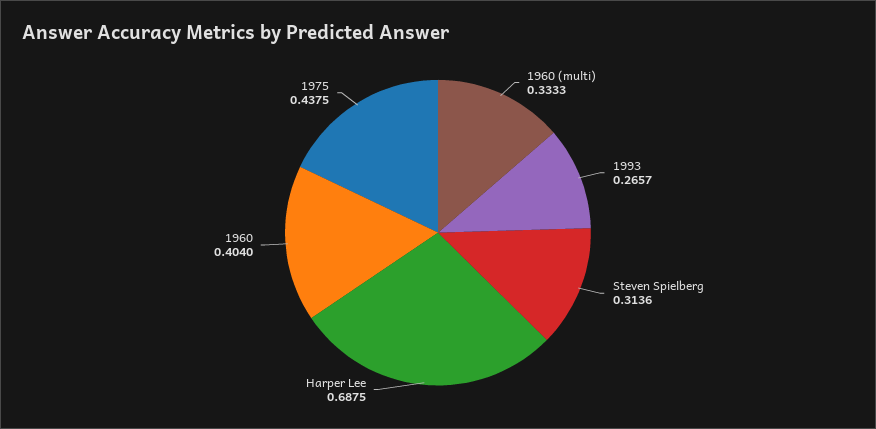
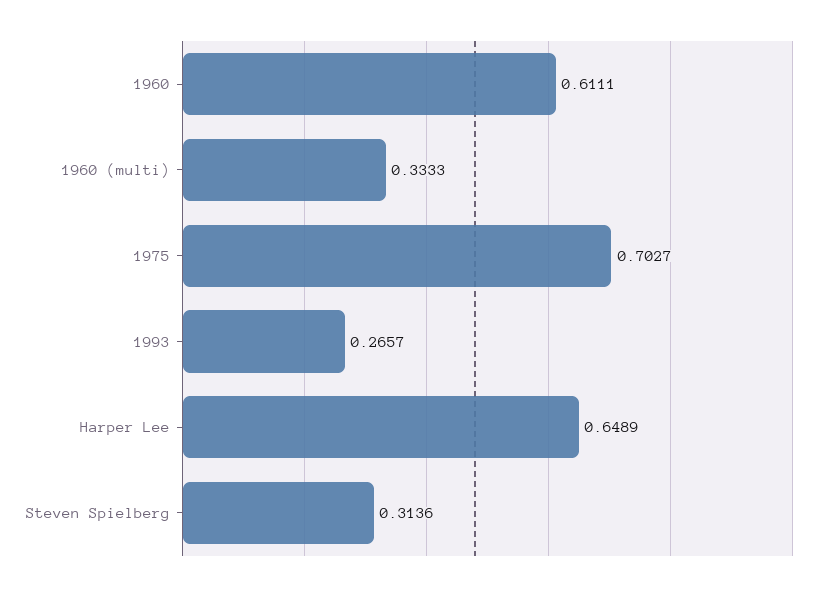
Harper Lee: 0.6875 -> 0.6489
1960: 0.404 -> 0.6111
1975: 0.4375 -> 0.7027

